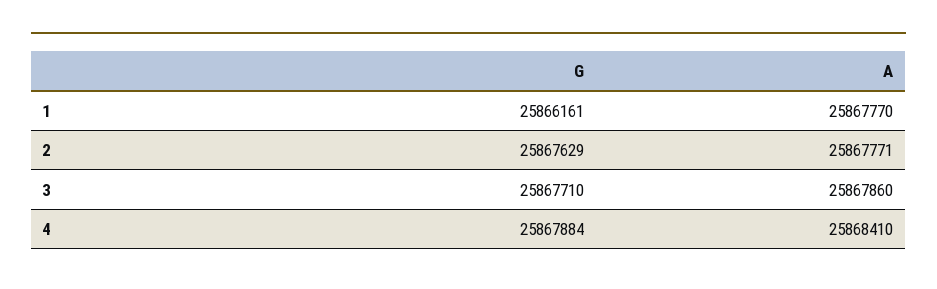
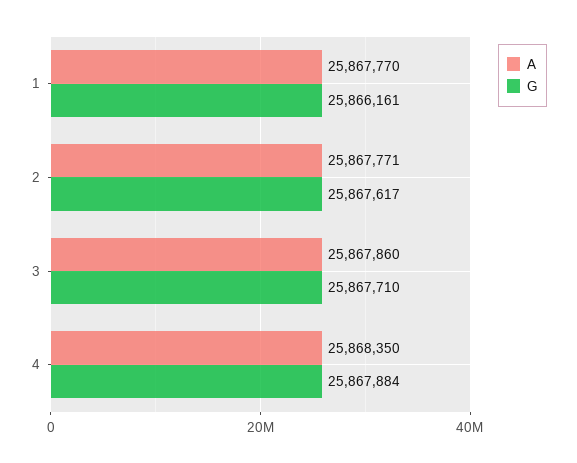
G, 2: 25867629 -> 25867617
A, 4: 25868410 -> 25868350

